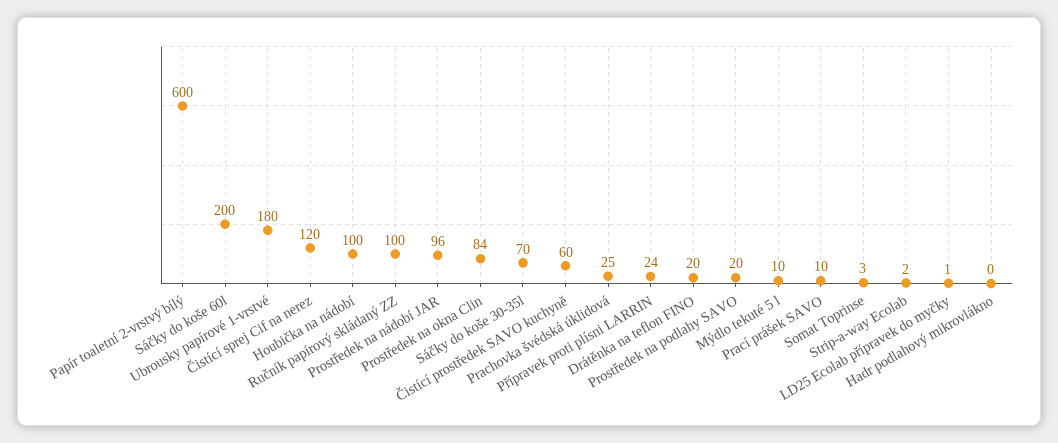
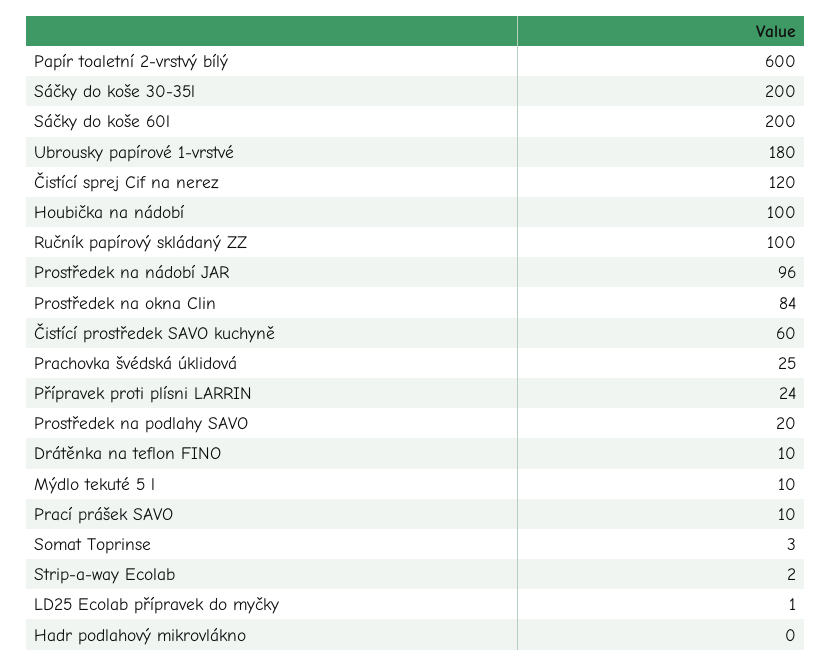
Sáčky do koše 30-35l: 70 -> 200
Drátěnka na teflon FINO: 20 -> 10

